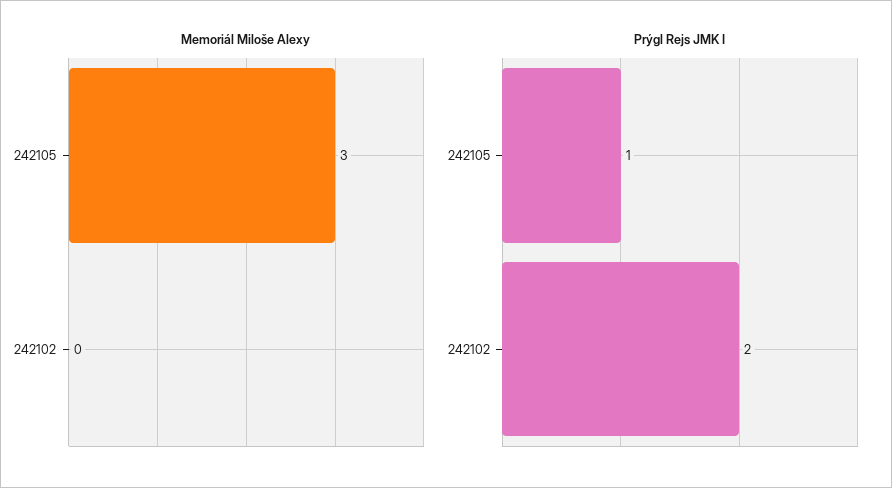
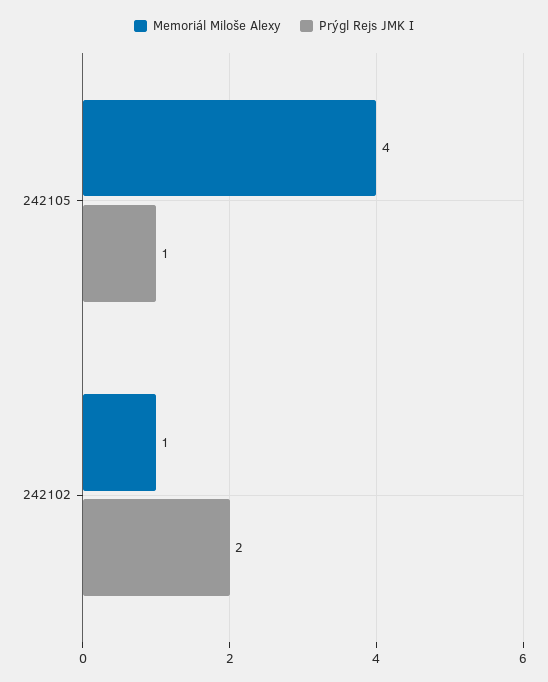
Memoriál Miloše Alexy, 242105: 3 -> 4
Memoriál Miloše Alexy, 242102: 0 -> 1

